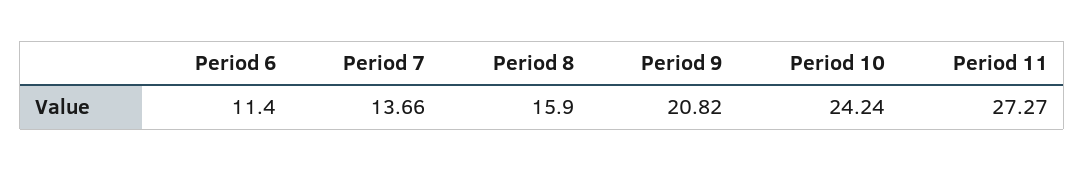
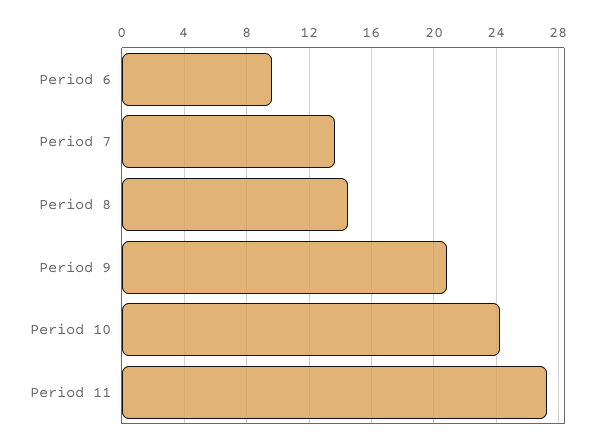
Period 6: 11.4 -> 9.5
Period 8: 15.9 -> 14.5

